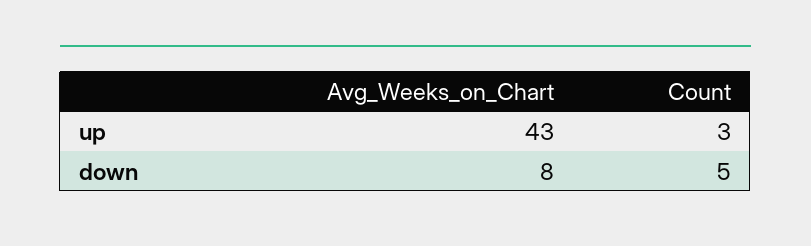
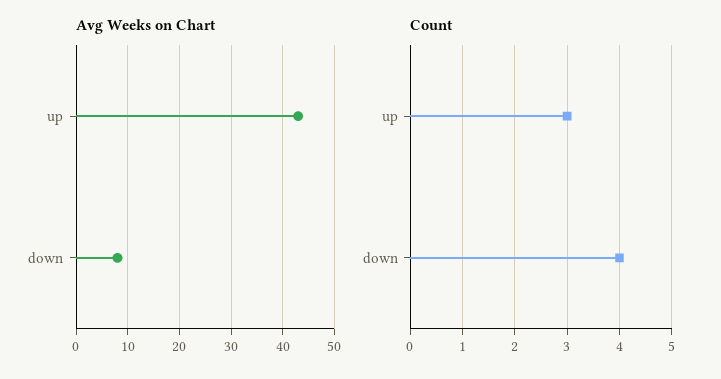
Count, down: 5 -> 4

